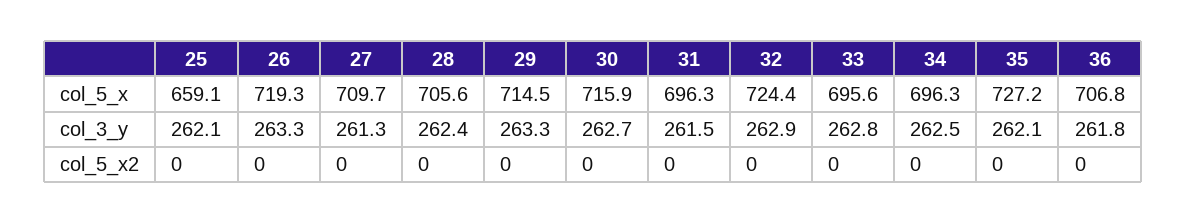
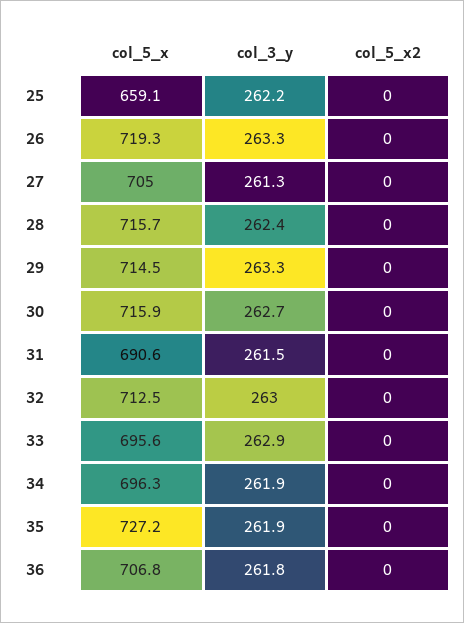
27, col_5_x: 709.7 -> 705
28, col_5_x: 705.6 -> 715.7
31, col_5_x: 696.3 -> 690.6
32, col_5_x: 724.4 -> 712.5
25, col_3_y: 262.1 -> 262.2
32, col_3_y: 262.9 -> 263
33, col_3_y: 262.8 -> 262.9
34, col_3_y: 262.5 -> 261.9
35, col_3_y: 262.1 -> 261.9

